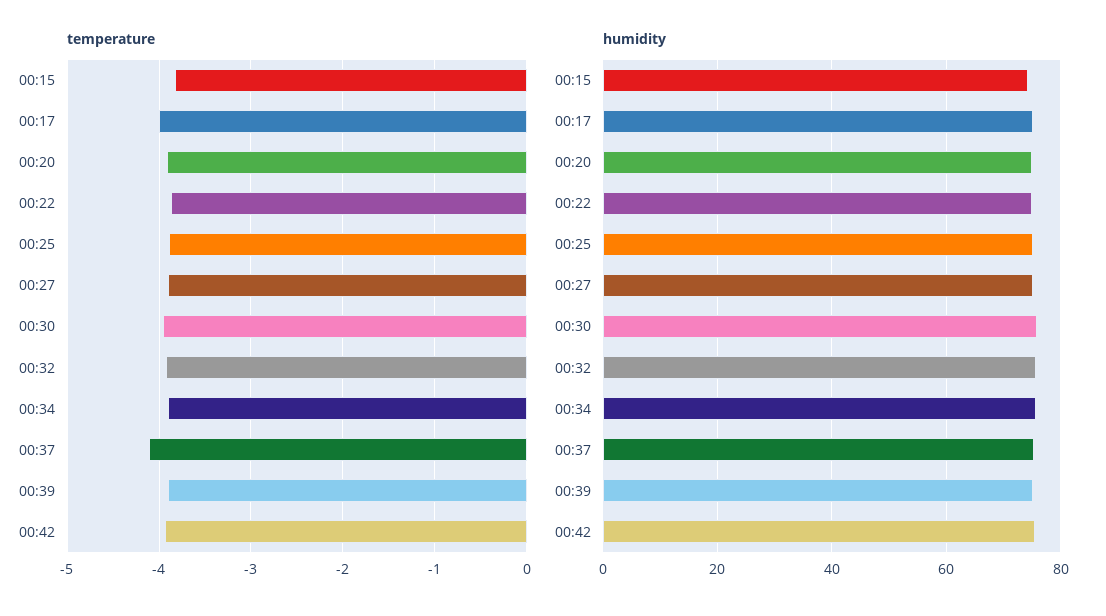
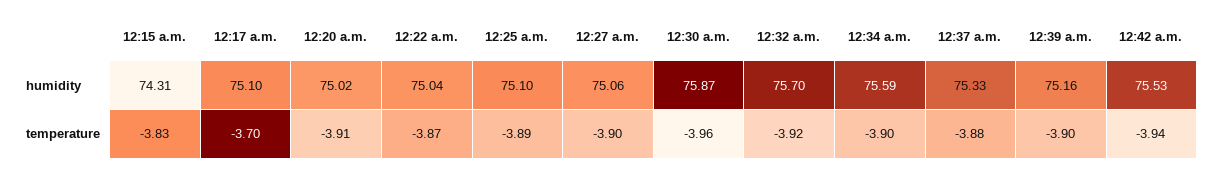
temperature, 00:17: -4 -> -3.7
temperature, 00:37: -4.1 -> -3.88

